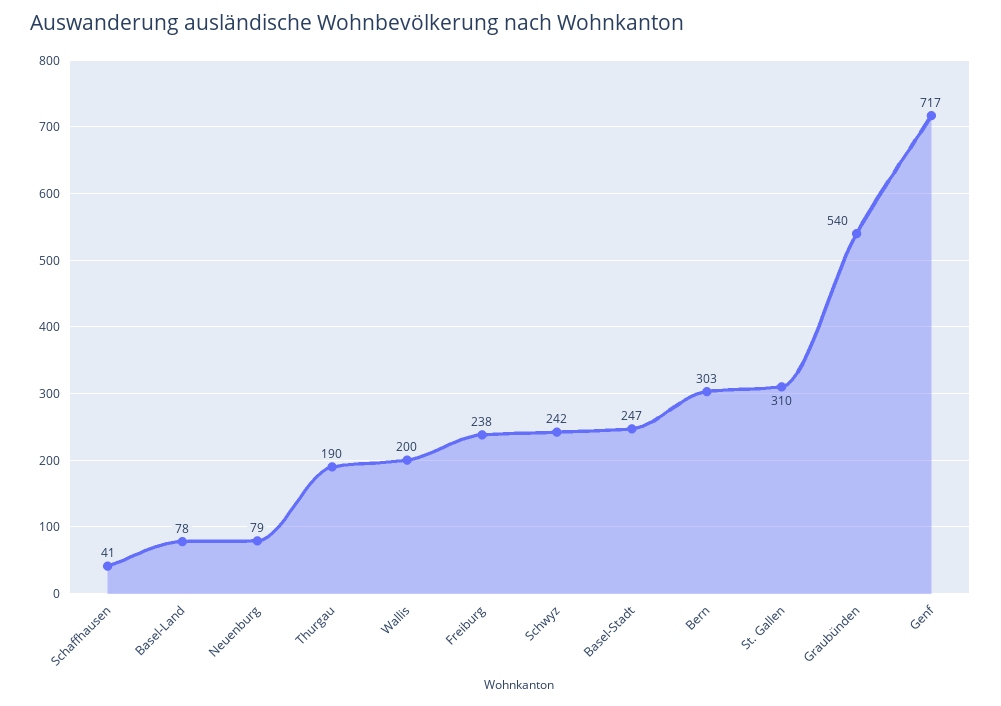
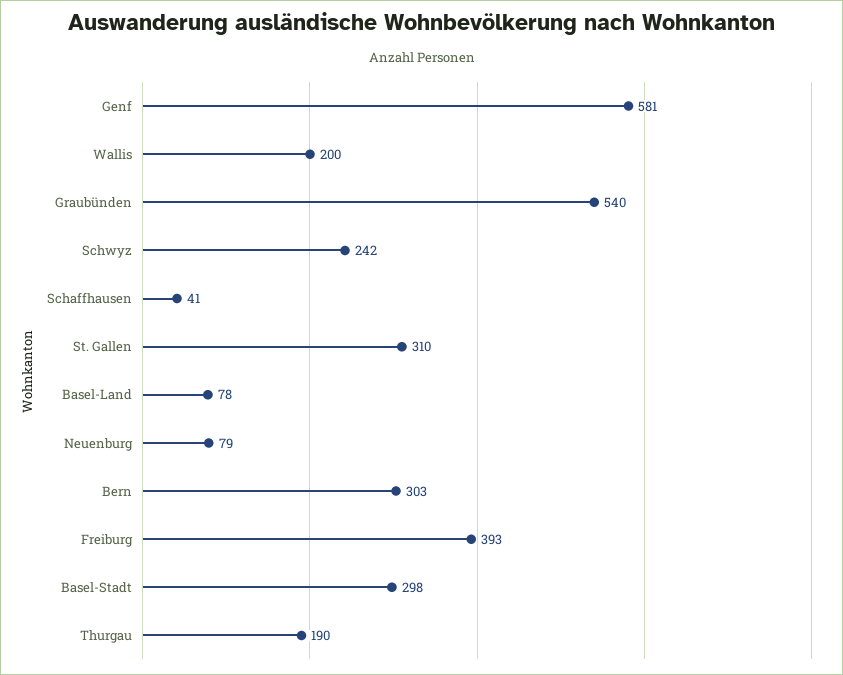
Freiburg: 238 -> 393
Basel-Stadt: 247 -> 298
Genf: 717 -> 581

